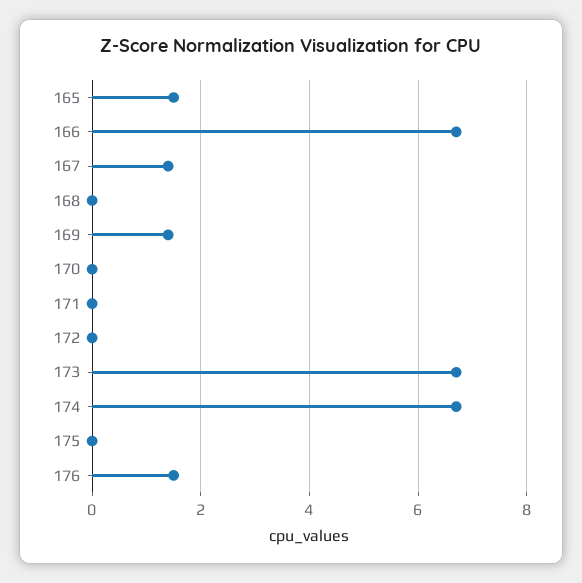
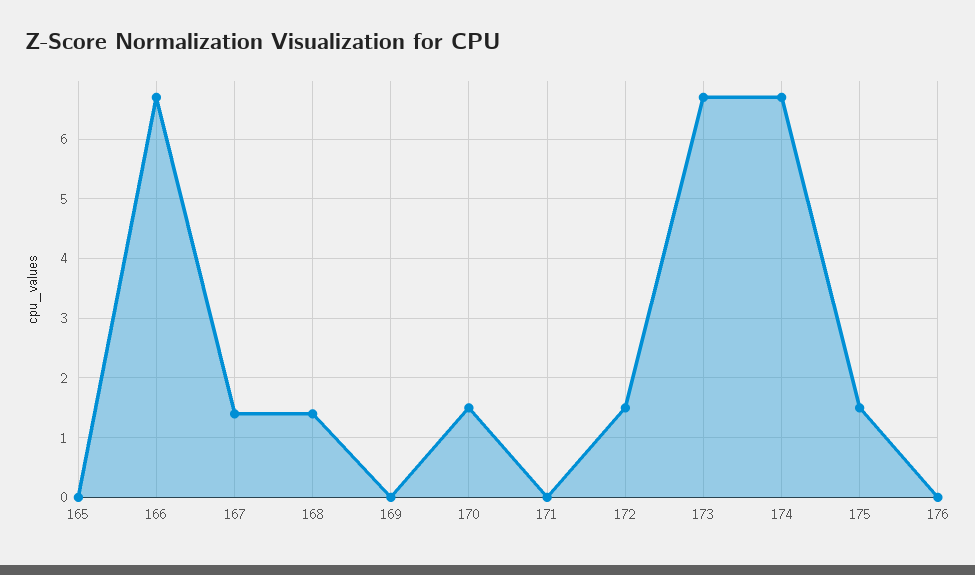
165: 1.5 -> 0
168: 0 -> 1.5
169: 1.5 -> 0
170: 0 -> 1.5
172: 0 -> 1.5
175: 0 -> 1.5
176: 1.5 -> 0

